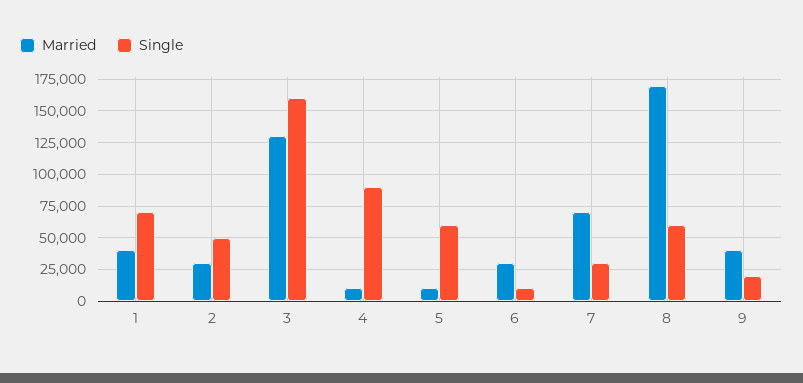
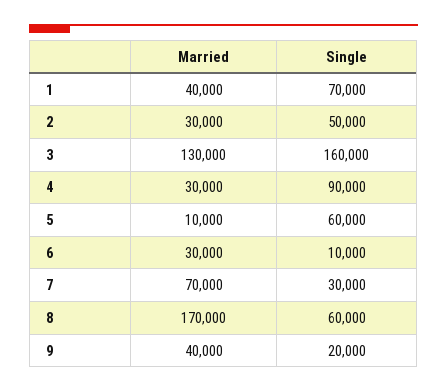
Married, 4: 10000 -> 30000

